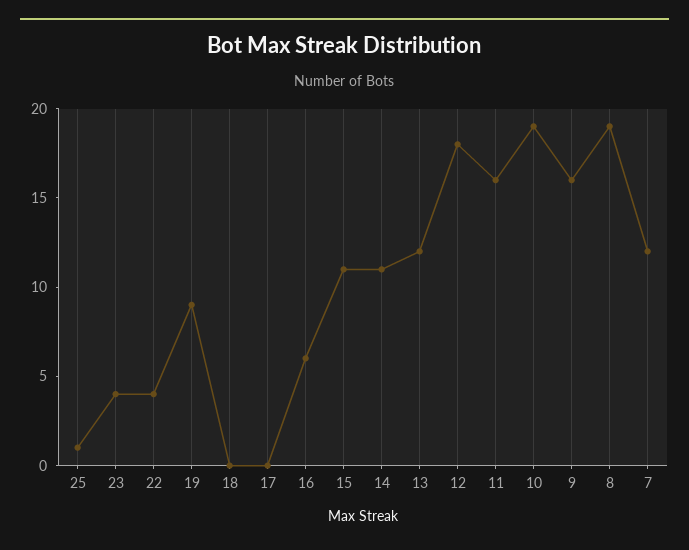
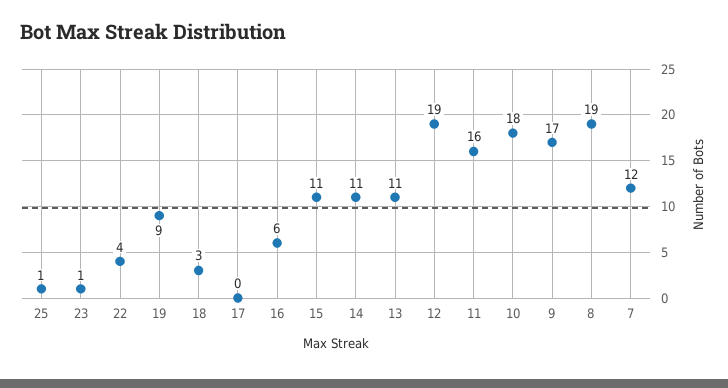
23: 4 -> 1
18: 0 -> 3
13: 12 -> 11
12: 18 -> 19
10: 19 -> 18
9: 16 -> 17

